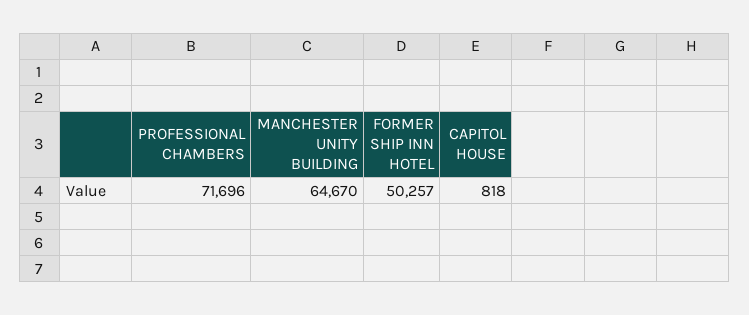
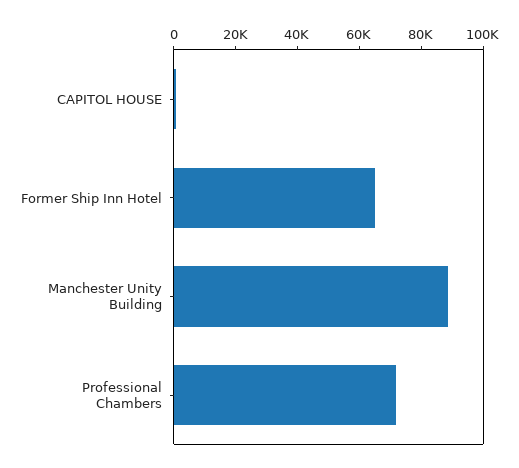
MANCHESTER UNITY BUILDING: 64670 -> 90000
FORMER SHIP INN HOTEL: 50257 -> 65000

